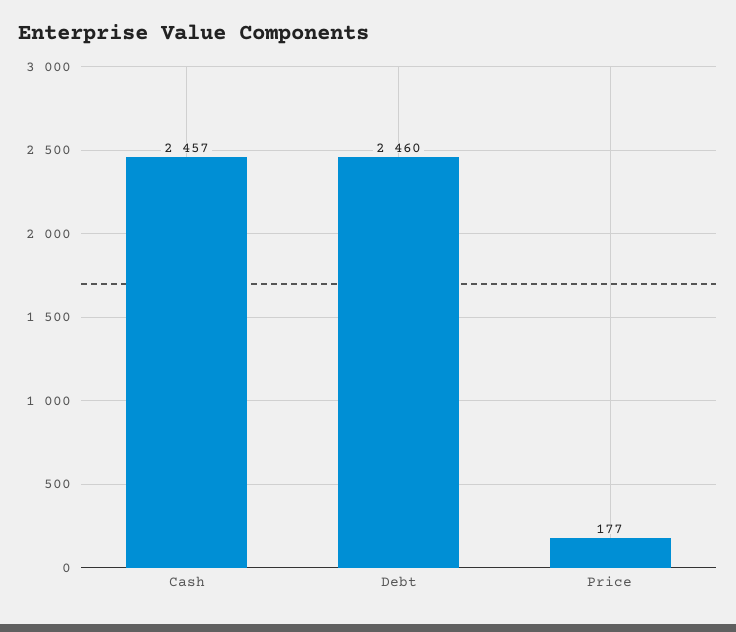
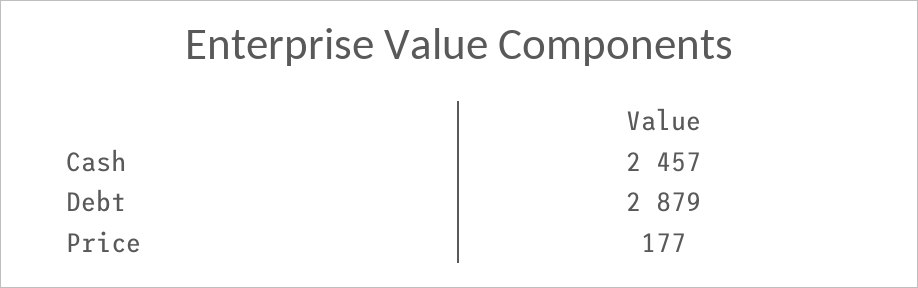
Debt: 2460 -> 2879

